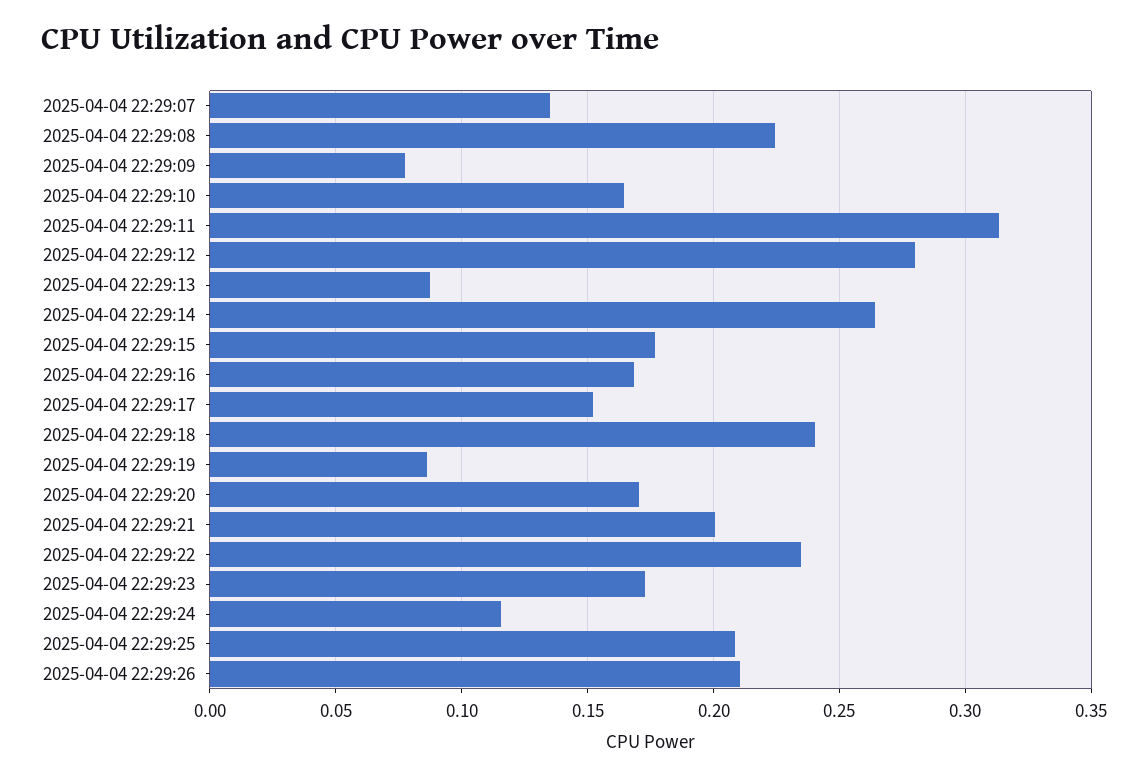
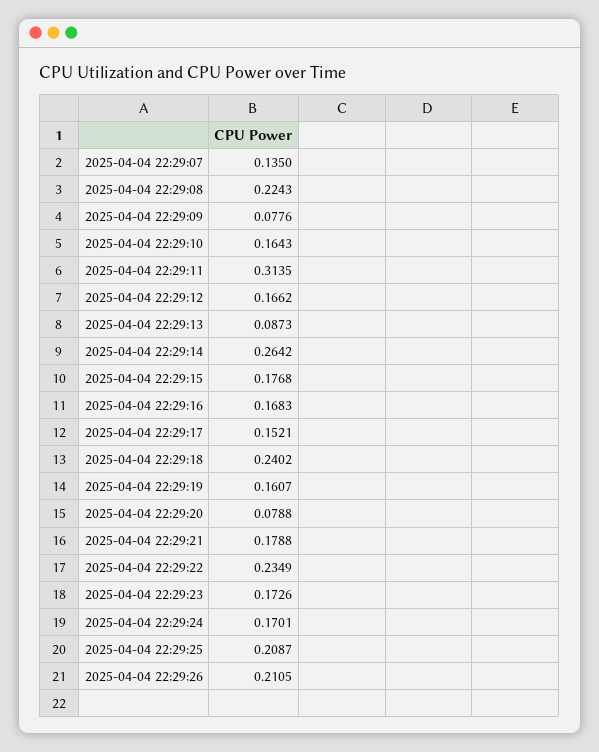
2025-04-04 22:29:12: 0.28 -> 0.1662
2025-04-04 22:29:19: 0.085 -> 0.1607
2025-04-04 22:29:20: 0.17 -> 0.0788
2025-04-04 22:29:21: 0.2 -> 0.1788
2025-04-04 22:29:24: 0.115 -> 0.1701

